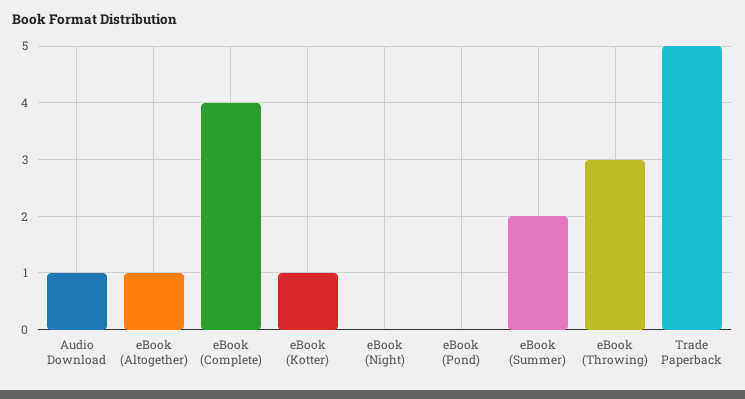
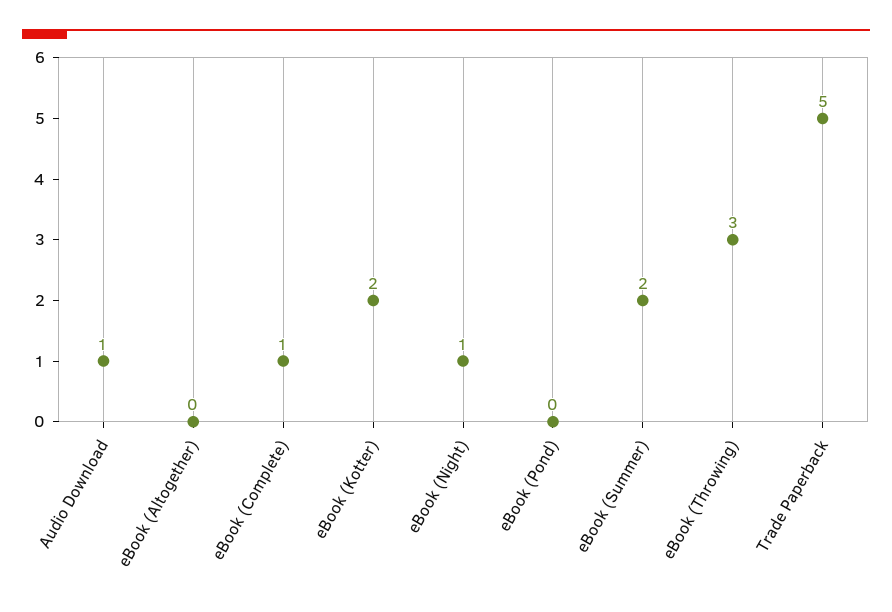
eBook (Altogether): 1 -> 0
eBook (Complete): 4 -> 1
eBook (Kotter): 1 -> 2
eBook (Night): 0 -> 1

